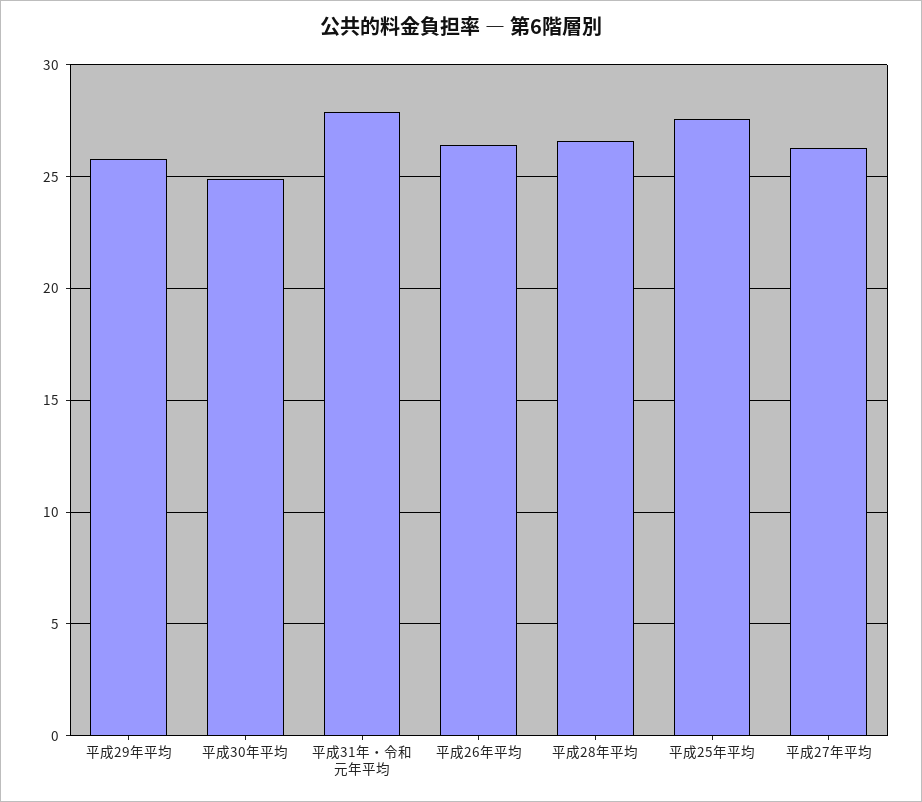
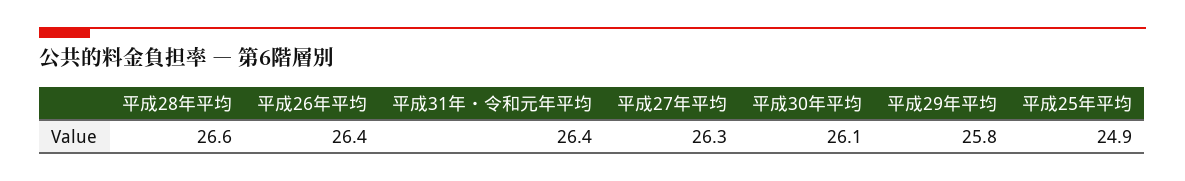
平成30年平均: 25 -> 26.1
平成31年・令和元年平均: 28 -> 26.4
平成25年平均: 27.5 -> 24.9

